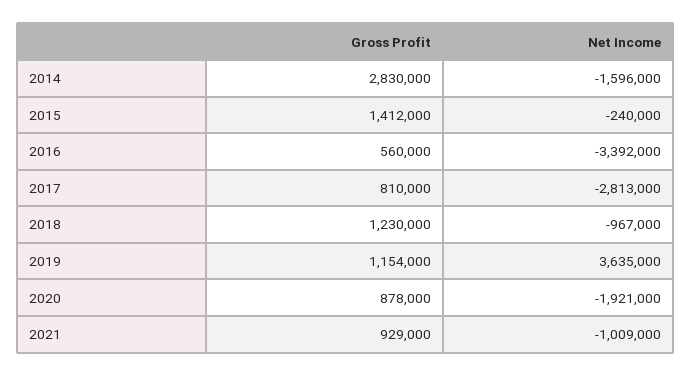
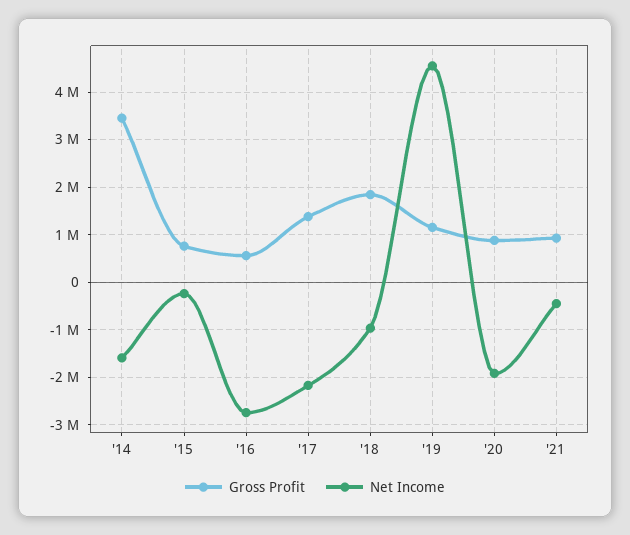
Gross Profit, 2014: 2830000 -> 3400000
Gross Profit, 2015: 1412000 -> 800000
Net Income, 2016: -3392000 -> -2800000
Gross Profit, 2017: 810000 -> 1400000
Net Income, 2017: -2813000 -> -2200000
Gross Profit, 2018: 1230000 -> 1800000
Net Income, 2019: 3635000 -> 4600000
Net Income, 2021: -1009000 -> -400000

